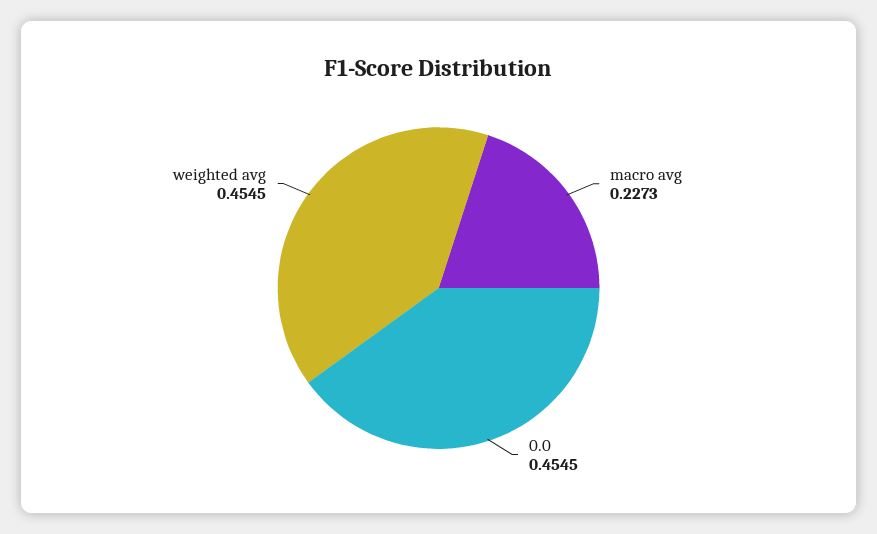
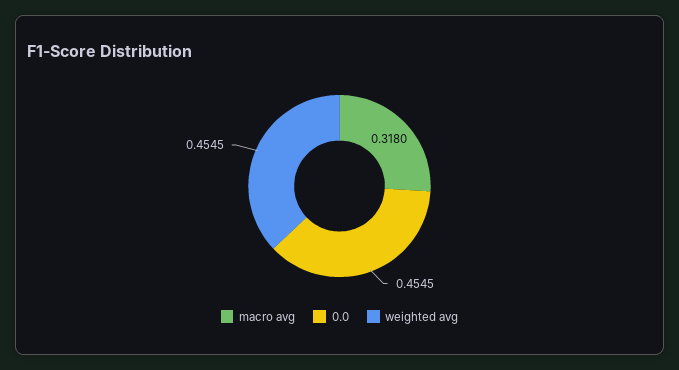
macro avg: 0.2273 -> 0.318

